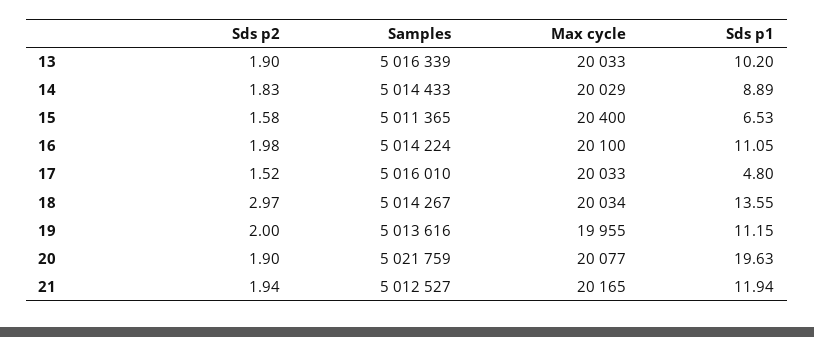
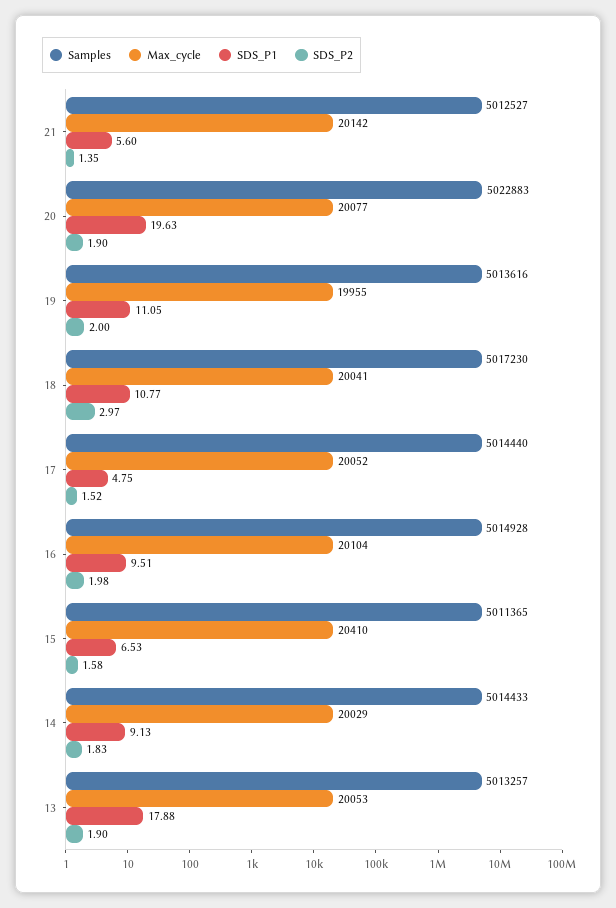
Samples, 13: 5016339 -> 5013257
Max cycle, 13: 20033 -> 20053
Sds p1, 13: 10.2 -> 17.88
Sds p1, 14: 8.89 -> 9.13
Max cycle, 15: 20400 -> 20410
Samples, 16: 5014224 -> 5014928
Max cycle, 16: 20100 -> 20104
Sds p1, 16: 11.05 -> 9.51
Samples, 17: 5016010 -> 5014440
Max cycle, 17: 20033 -> 20052
Sds p1, 17: 4.8 -> 4.75
Samples, 18: 5014267 -> 5017230
Max cycle, 18: 20034 -> 20041
Sds p1, 18: 13.55 -> 10.77
Sds p1, 19: 11.15 -> 11.05
Samples, 20: 5021759 -> 5022883
Sds p2, 21: 1.94 -> 1.35
Max cycle, 21: 20165 -> 20142
Sds p1, 21: 11.94 -> 5.6

